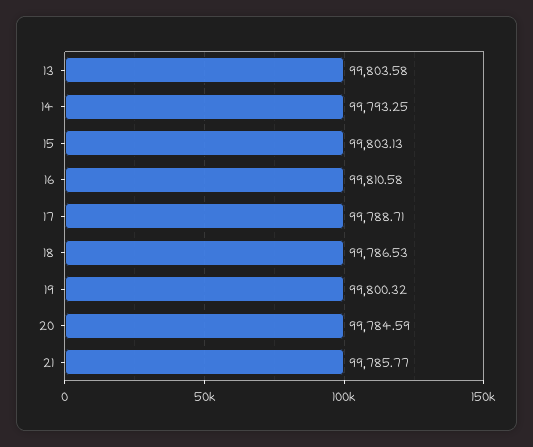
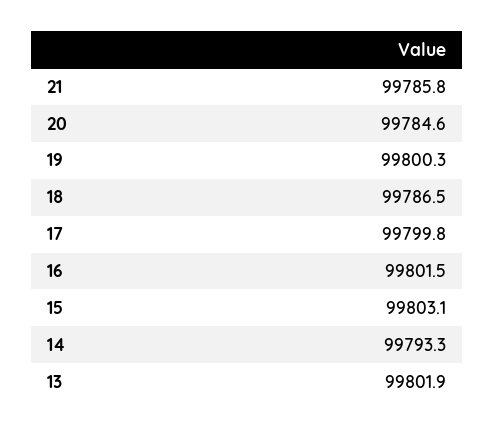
13: 99803.58 -> 99801.9
16: 99810.58 -> 99801.5
17: 99788.71 -> 99799.8

